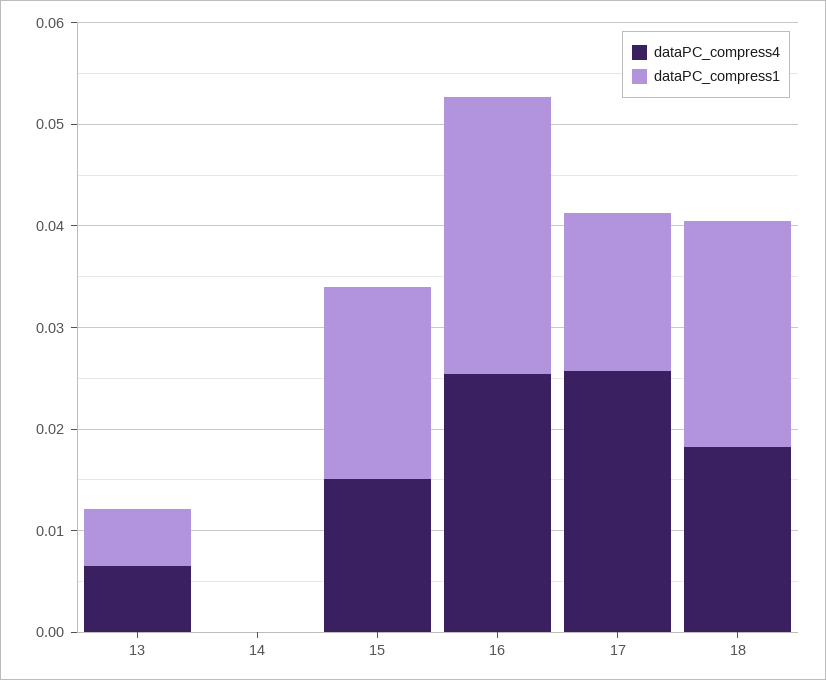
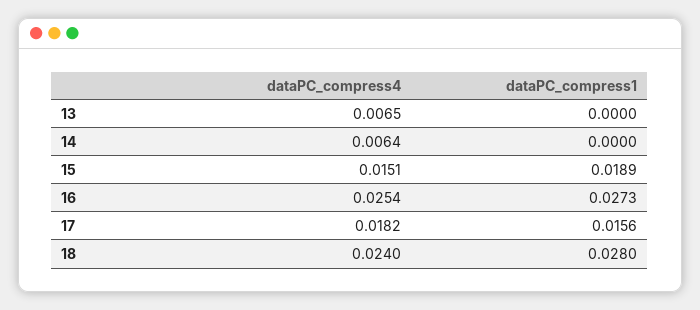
dataPC_compress1, 13: 0.006 -> 0
dataPC_compress4, 14: 0 -> 0.0064
dataPC_compress4, 17: 0.026 -> 0.0182
dataPC_compress4, 18: 0.018 -> 0.024
dataPC_compress1, 18: 0.022 -> 0.028

